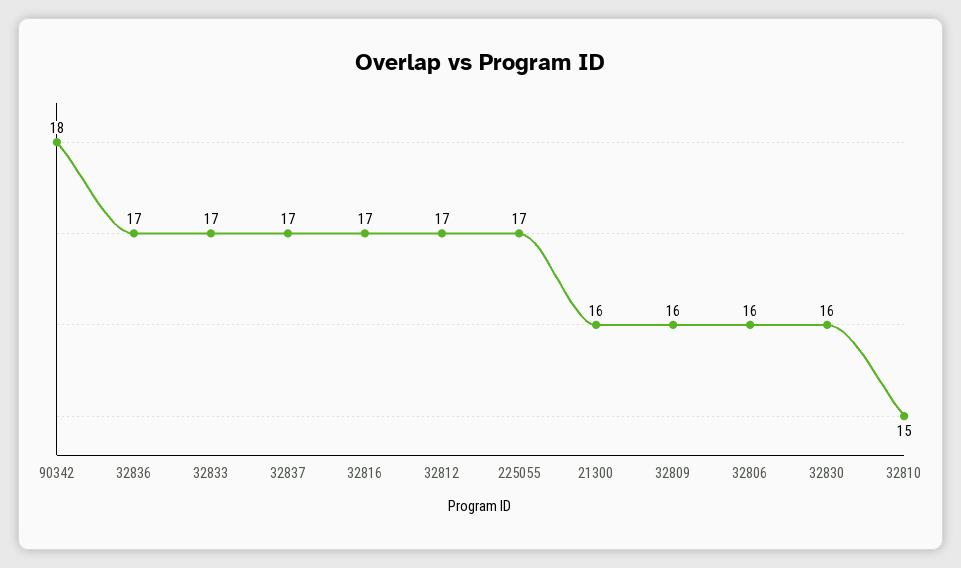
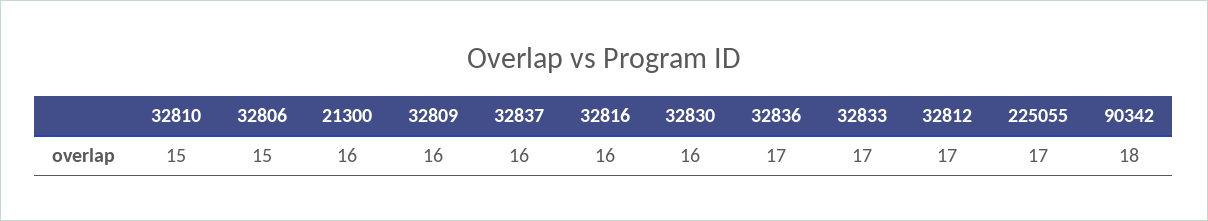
32837: 17 -> 16
32816: 17 -> 16
32806: 16 -> 15

